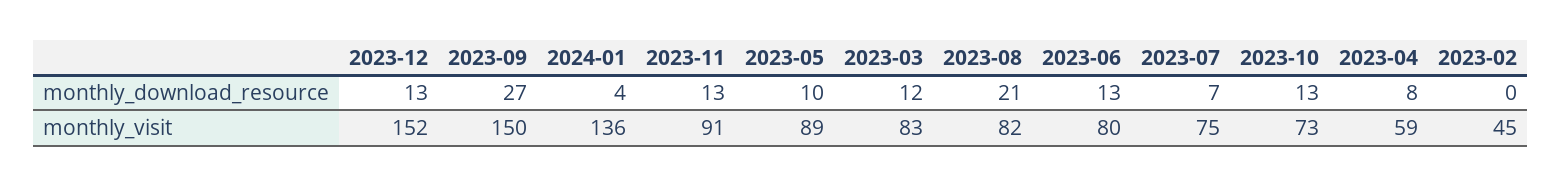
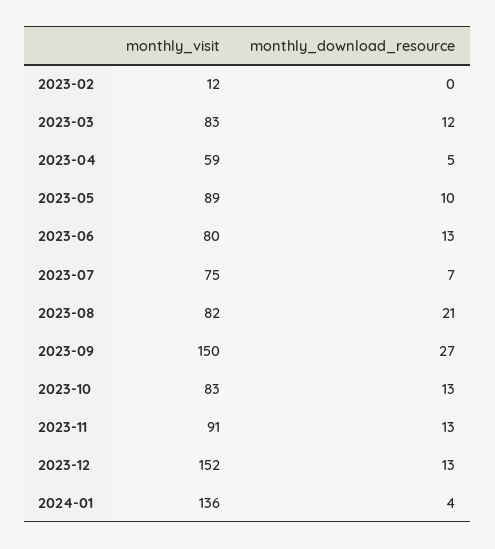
2023-04, monthly_download_resource: 8 -> 5
2023-10, monthly_visit: 73 -> 83
2023-02, monthly_visit: 45 -> 12

